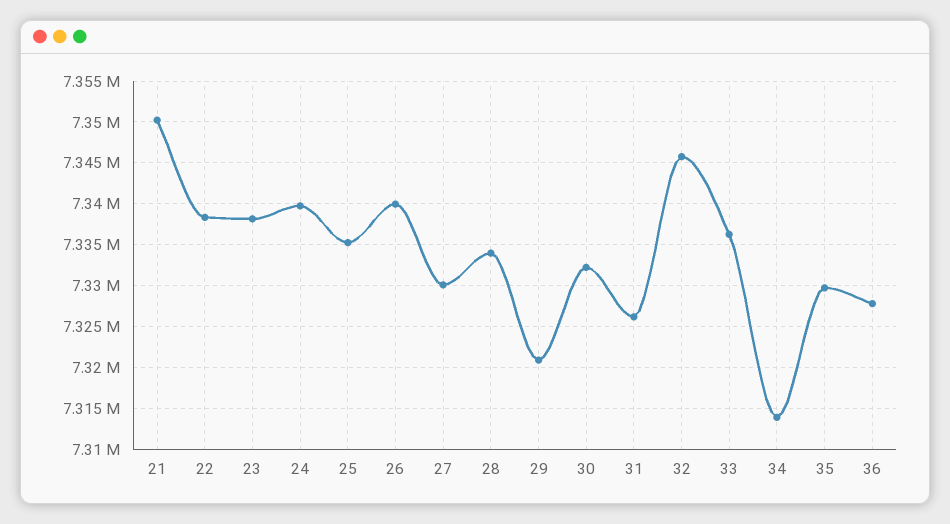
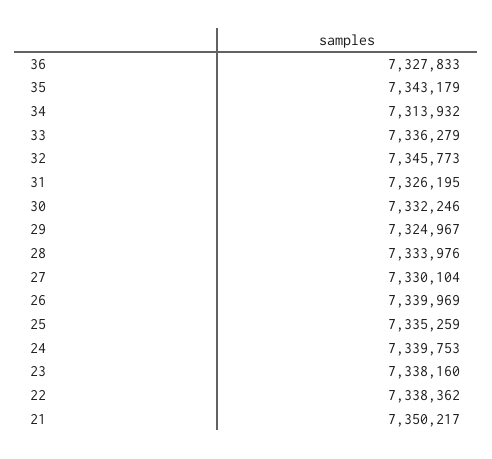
29: 7321000 -> 7324967
35: 7330000 -> 7343179

